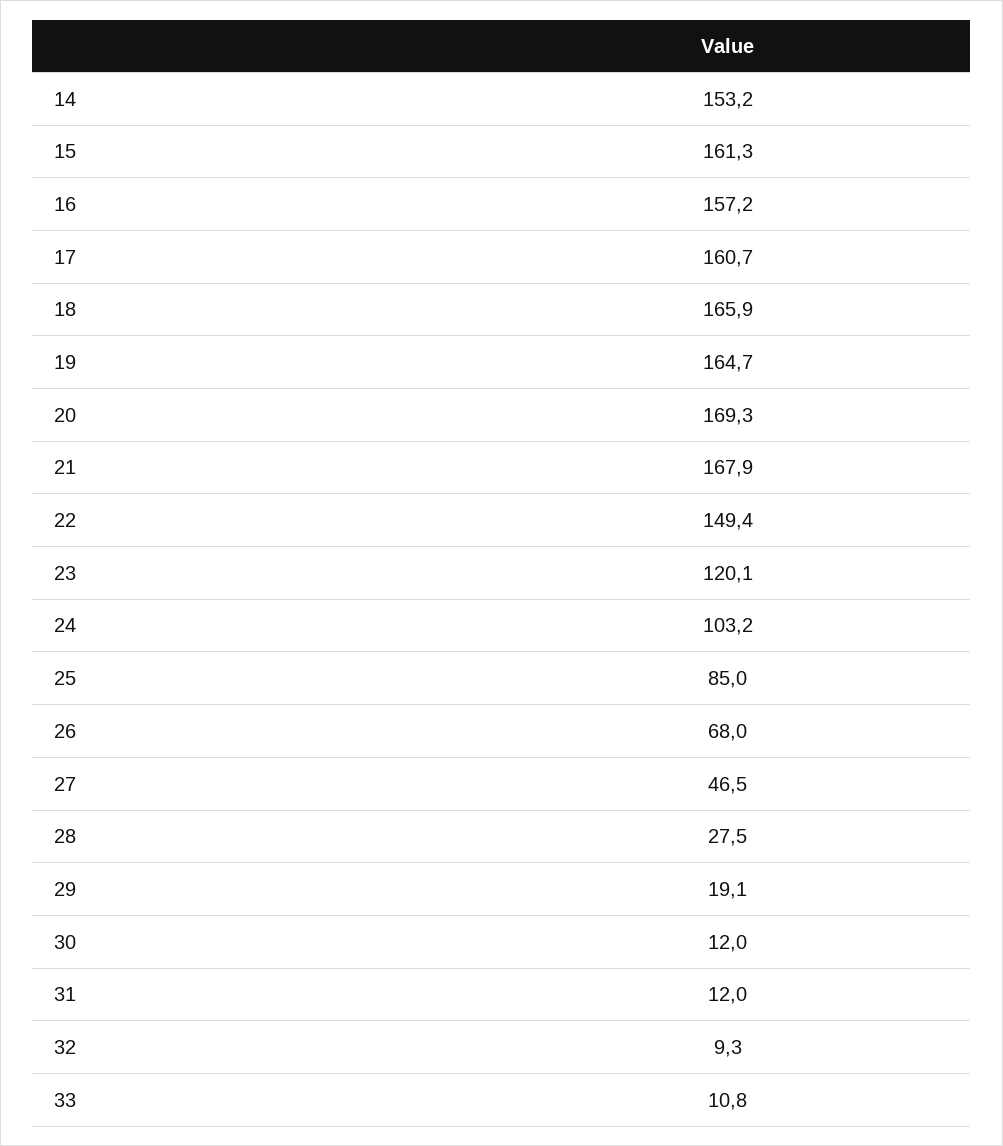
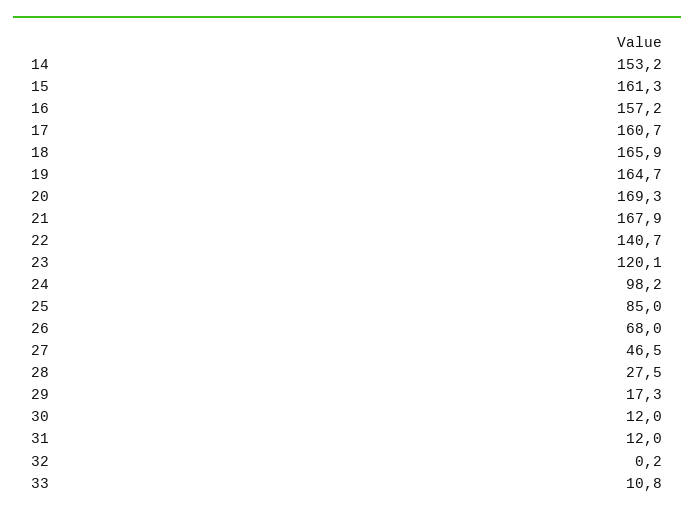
22: 149.4 -> 140.7
24: 103.2 -> 98.2
29: 19.1 -> 17.3
32: 9.3 -> 0.2

